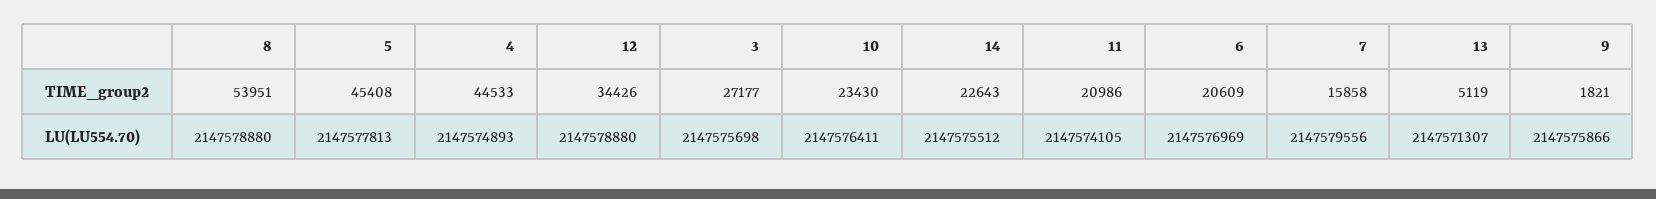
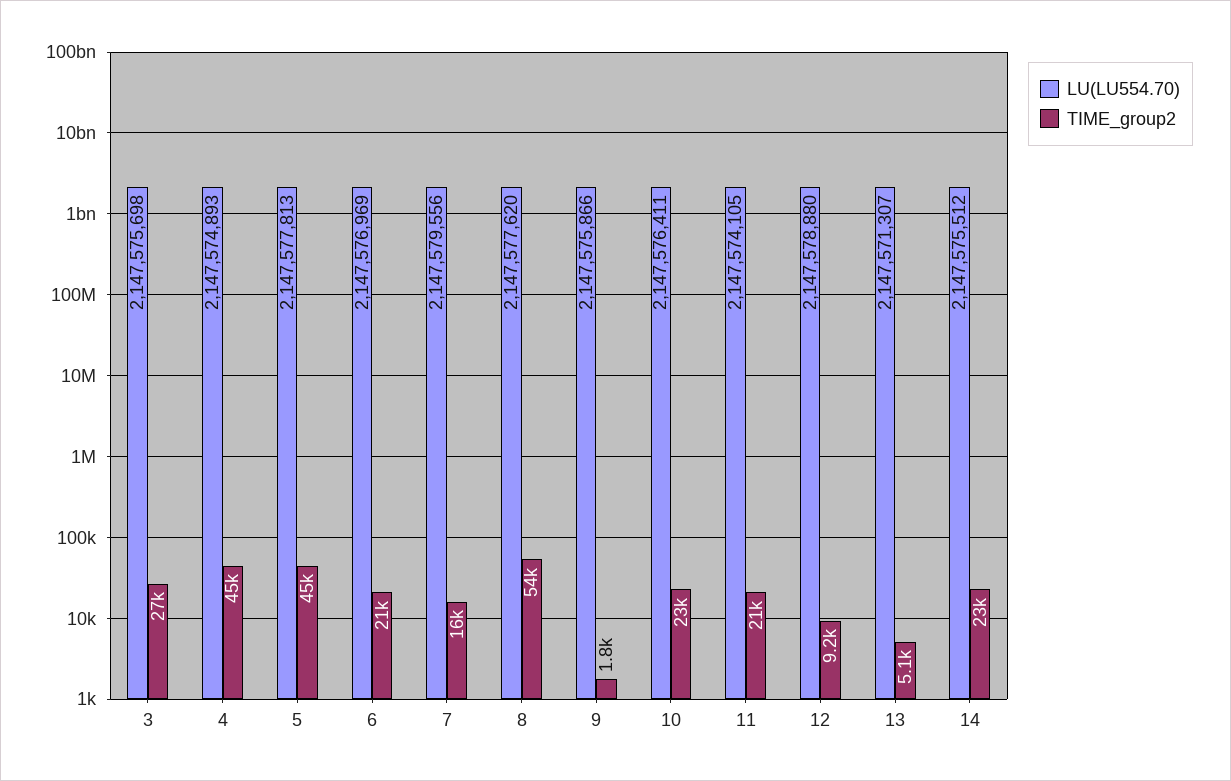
TIME_group2, 12: 34426 -> 9200
LU(LU554.70), 8: 2147578880 -> 2147577620

